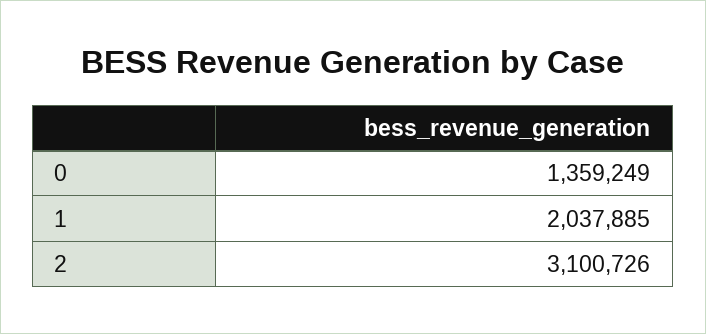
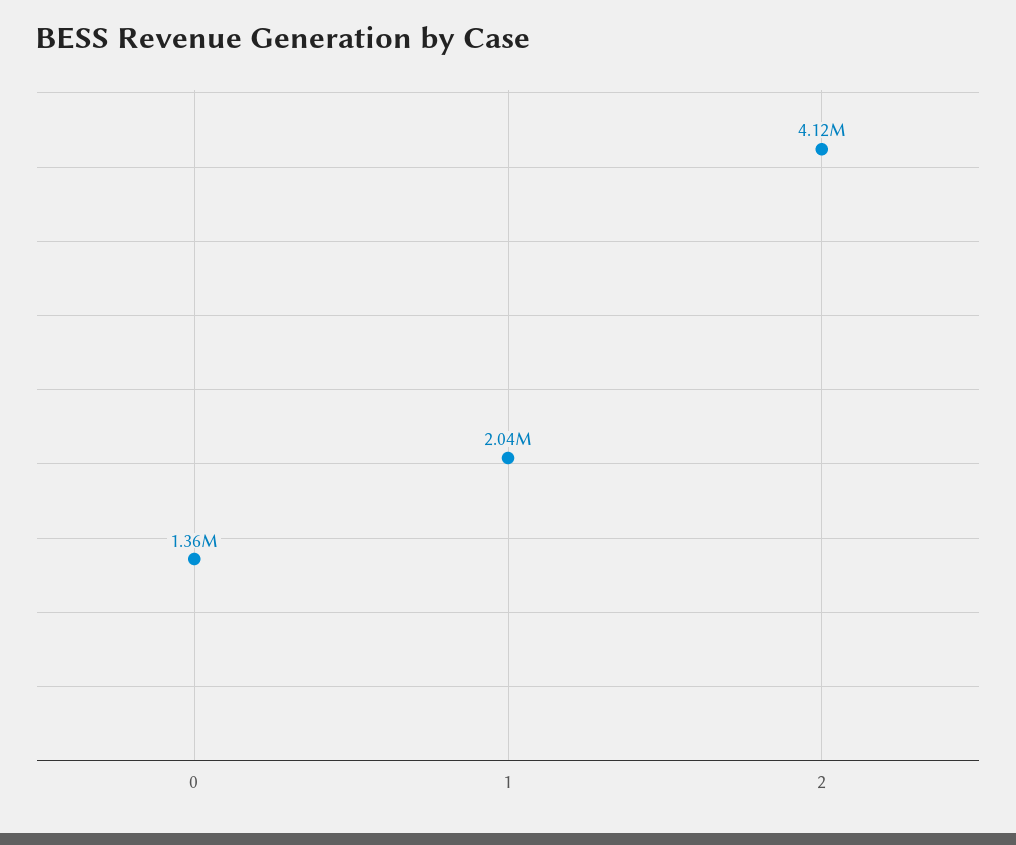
2: 3100726 -> 4120000

